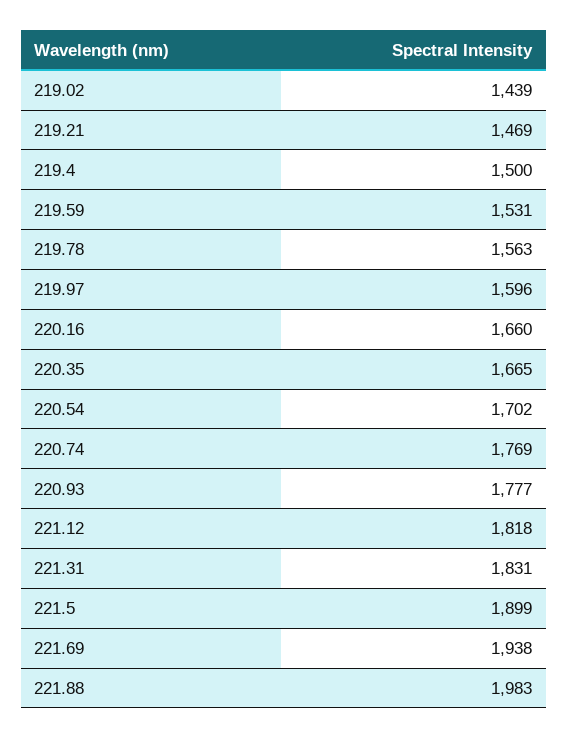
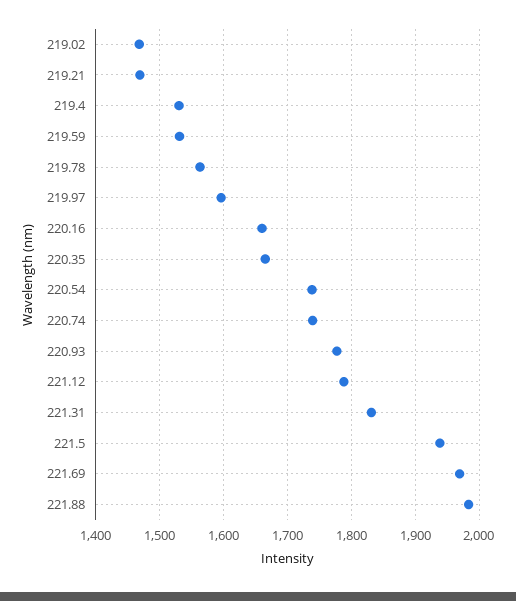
219.02: 1439 -> 1470
219.4: 1500 -> 1530
220.54: 1702 -> 1740
220.74: 1769 -> 1740
221.12: 1818 -> 1790
221.5: 1899 -> 1940
221.69: 1938 -> 1970

